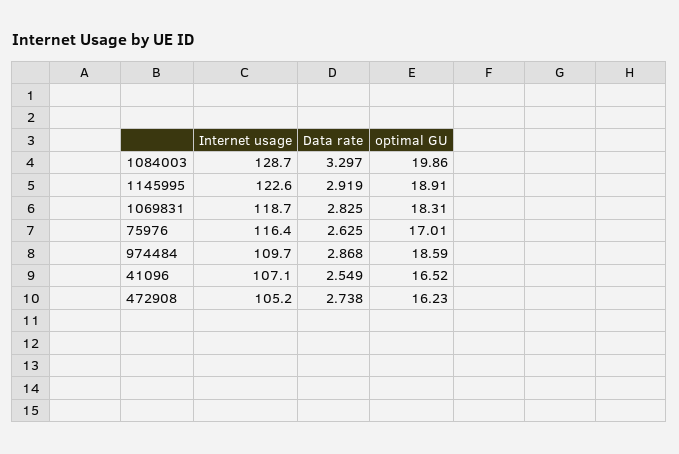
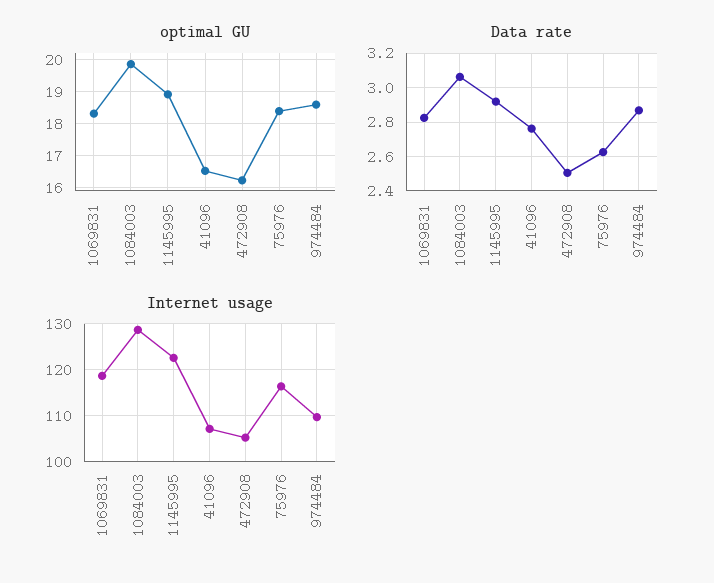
Data rate, 1084003: 3.297 -> 3.05
optimal GU, 75976: 17.01 -> 18.4
Data rate, 41096: 2.549 -> 2.75
Data rate, 472908: 2.738 -> 2.5

